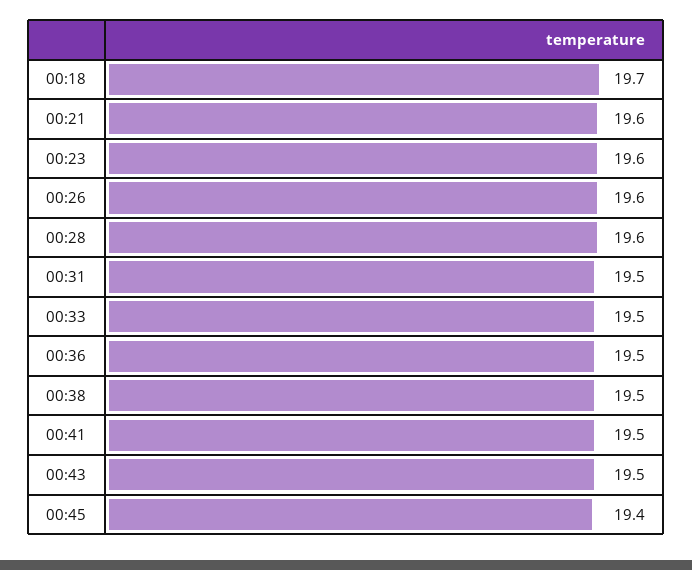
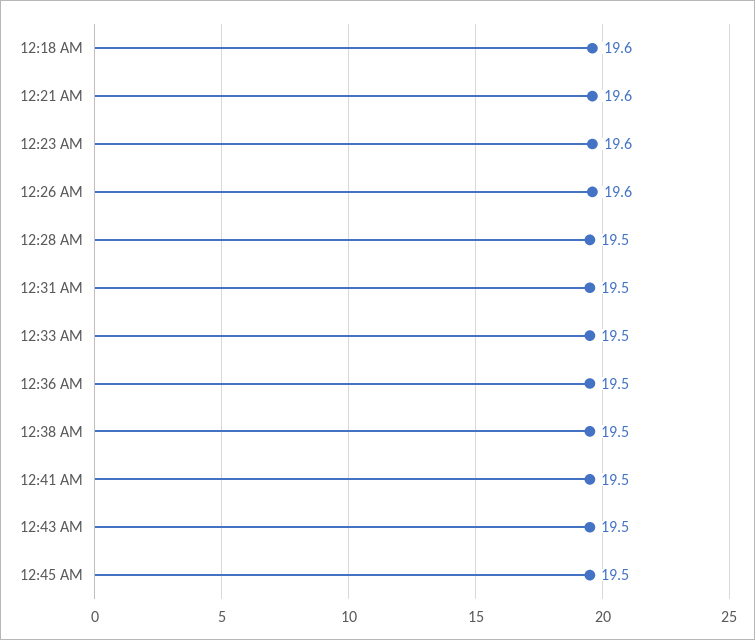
00:18: 19.7 -> 19.6
00:28: 19.6 -> 19.5
00:45: 19.4 -> 19.5

